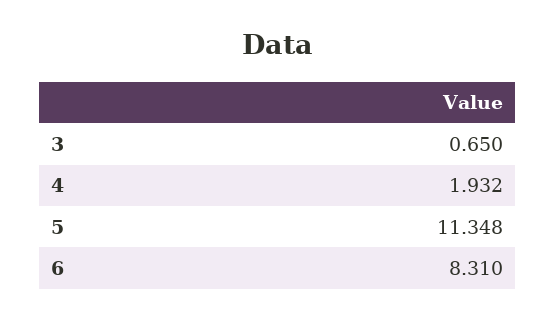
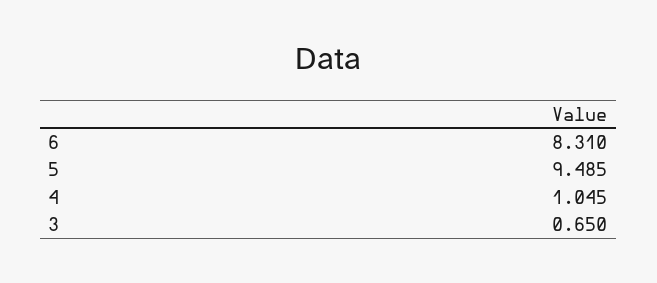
4: 1.932 -> 1.045
5: 11.348 -> 9.485

